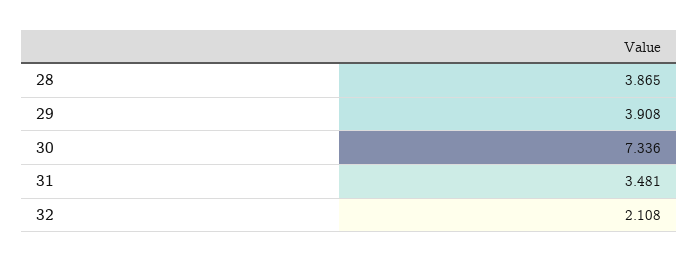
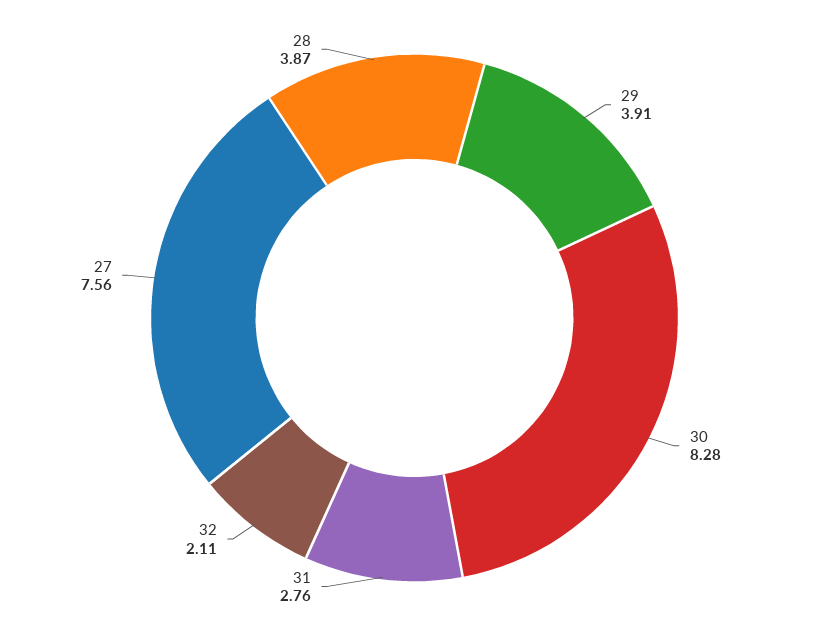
30: 7.336 -> 8.28
31: 3.481 -> 2.76
27: none -> 7.56

